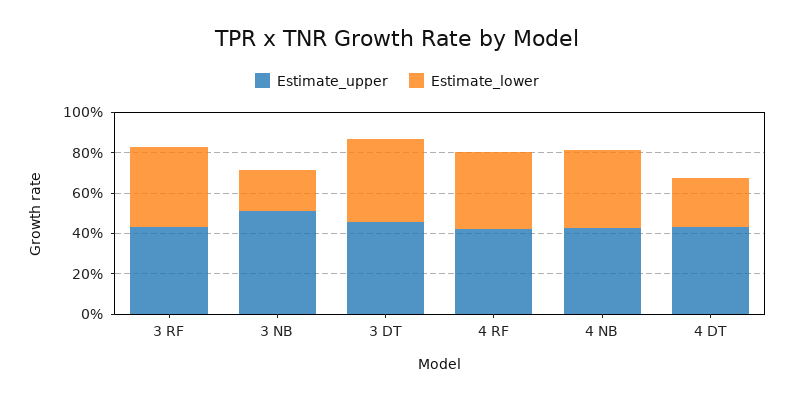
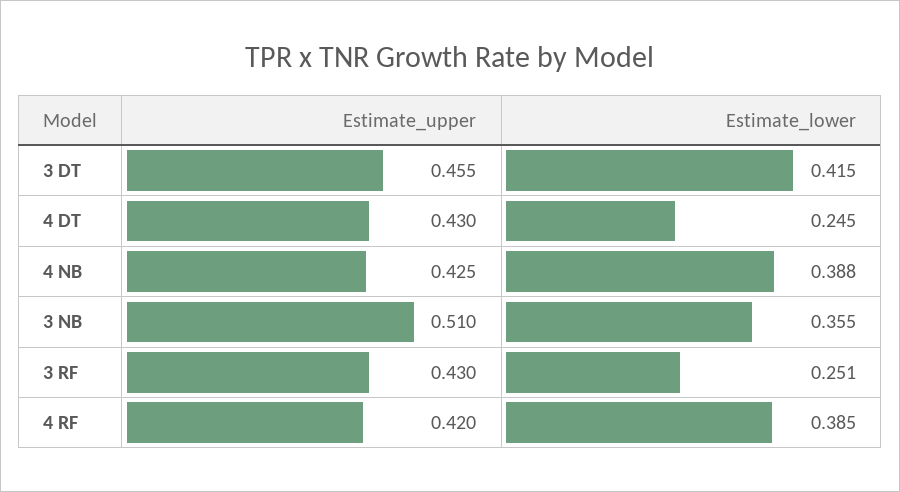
Estimate_lower, 3 RF: 0.4 -> 0.251
Estimate_lower, 3 NB: 0.2 -> 0.355

